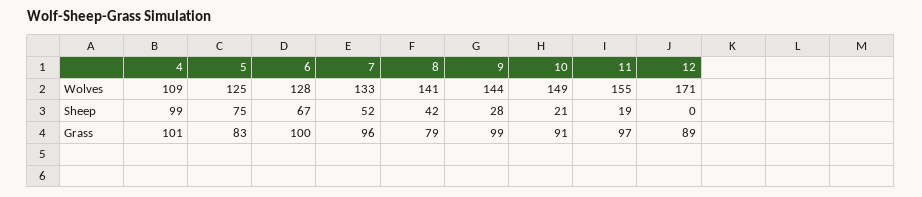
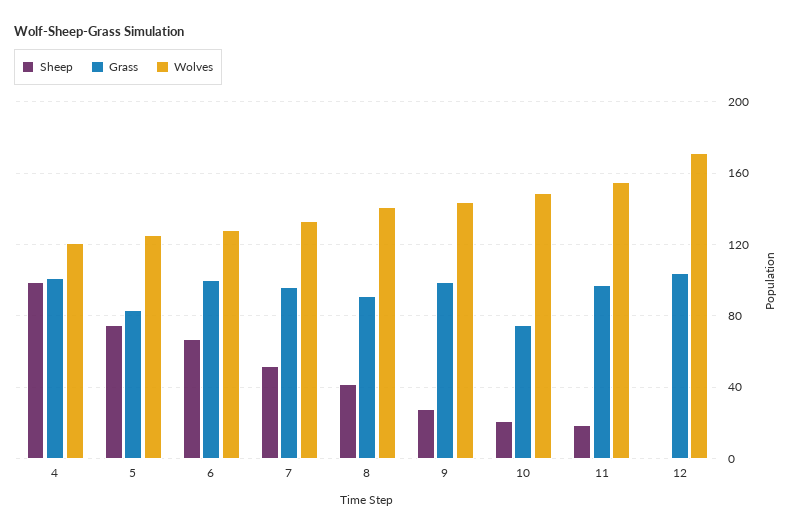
Wolves, 4: 109 -> 120
Grass, 8: 79 -> 90
Grass, 10: 91 -> 75
Grass, 12: 89 -> 105

